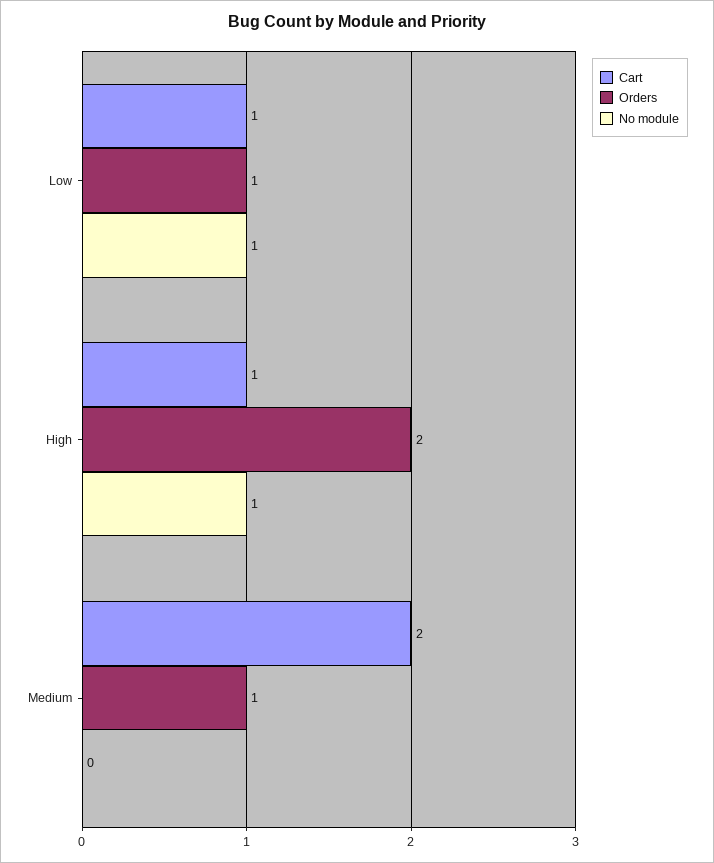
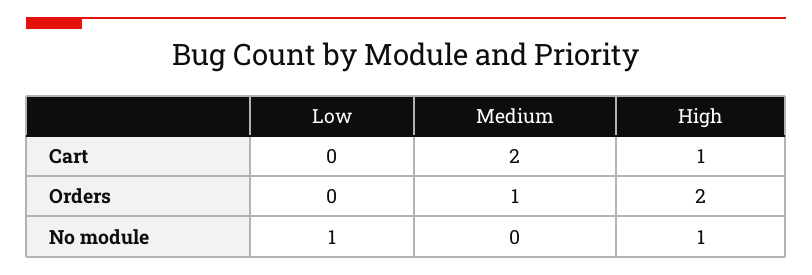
Cart, Low: 1 -> 0
Orders, Low: 1 -> 0

